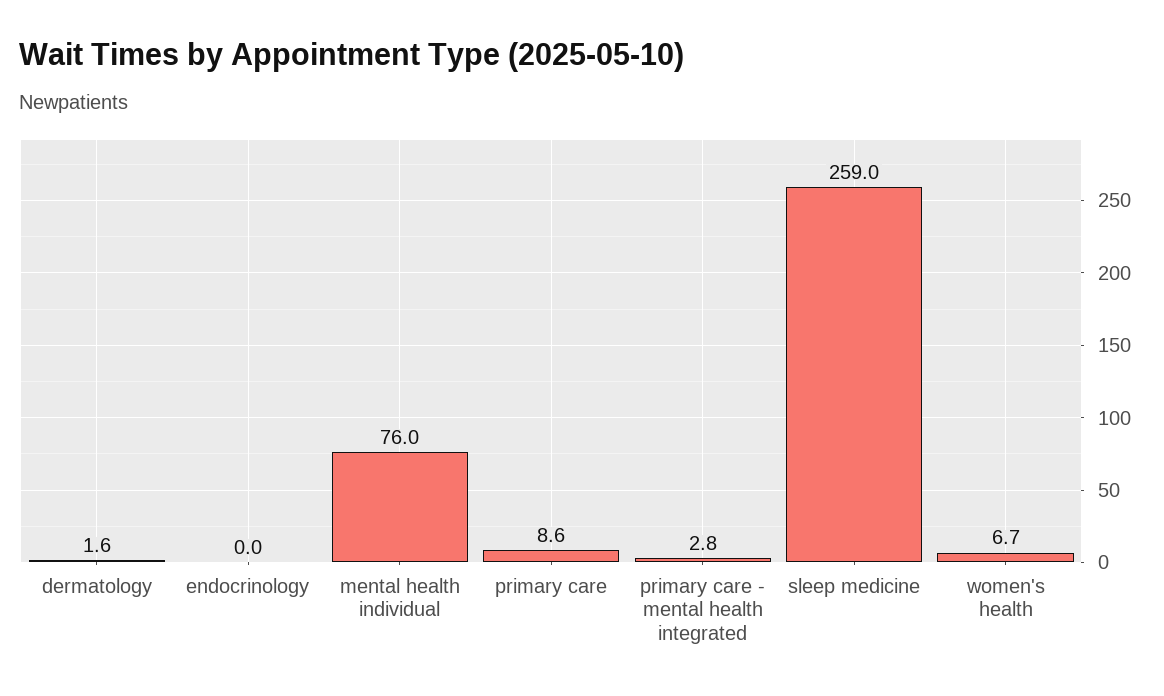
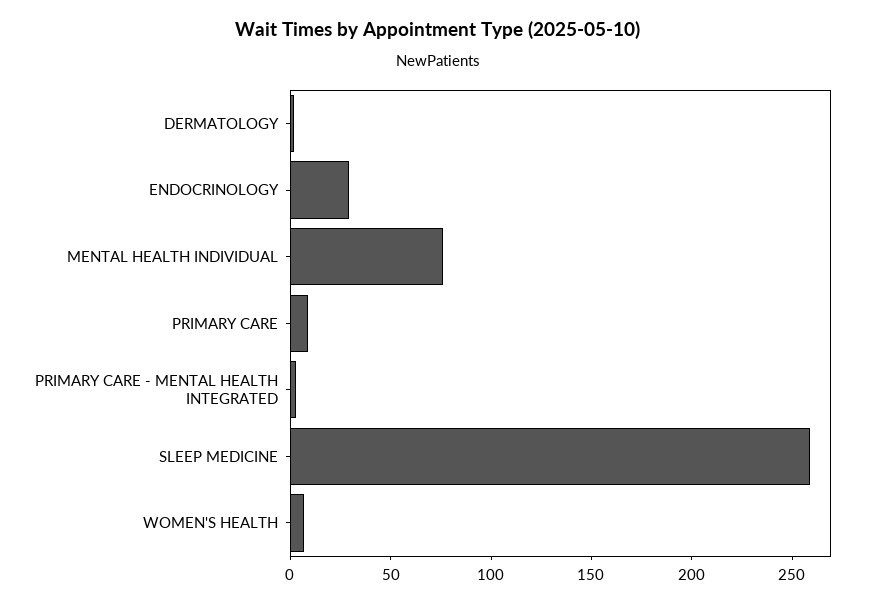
endocrinology: 0 -> 30

